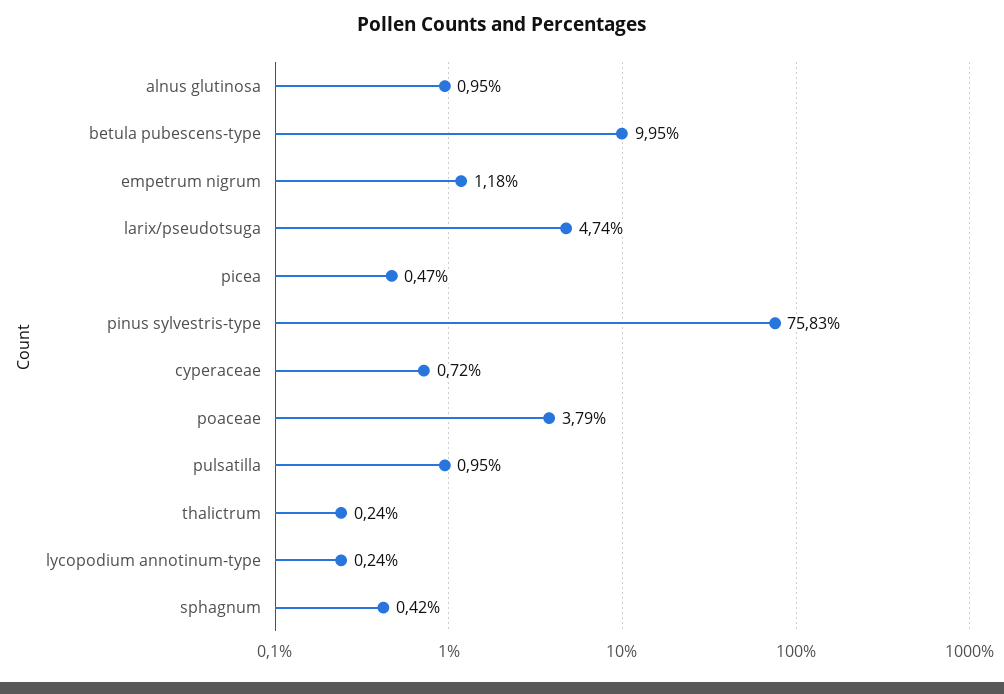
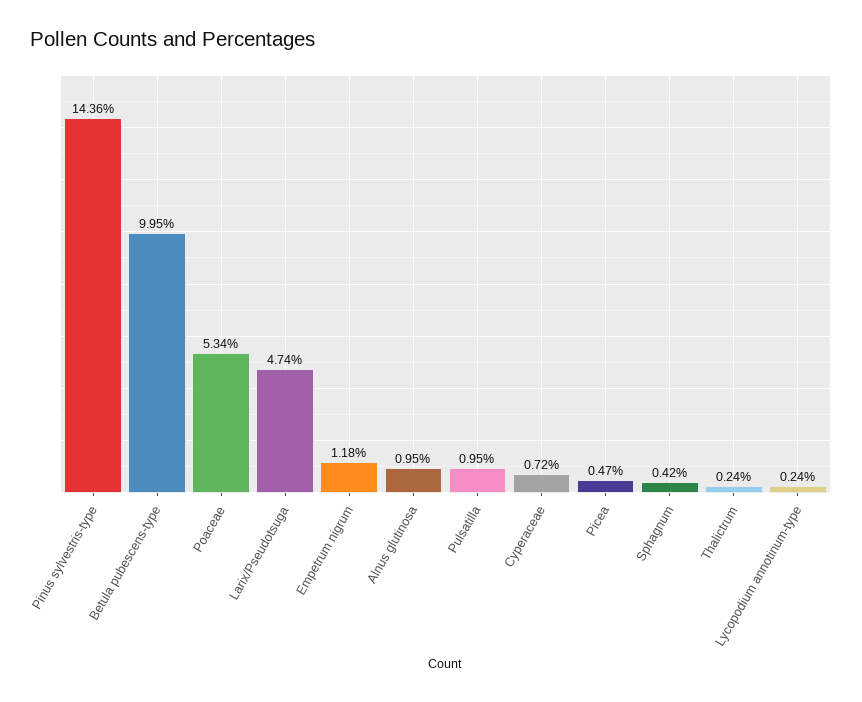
pinus sylvestris-type: 75.83 -> 14.36
poaceae: 3.79 -> 5.34

